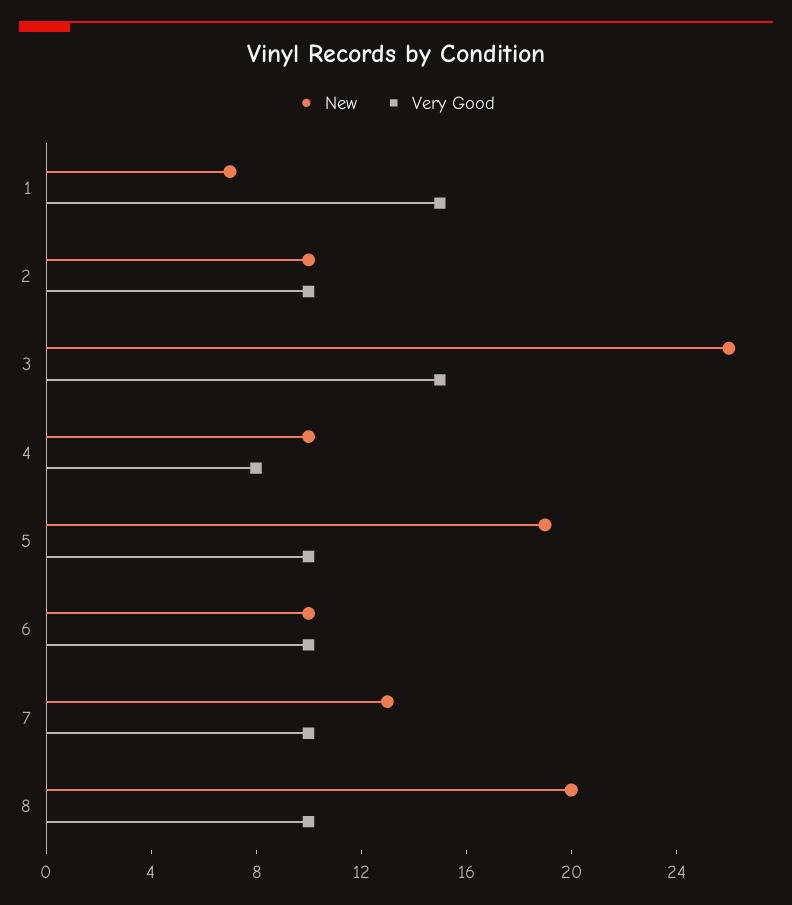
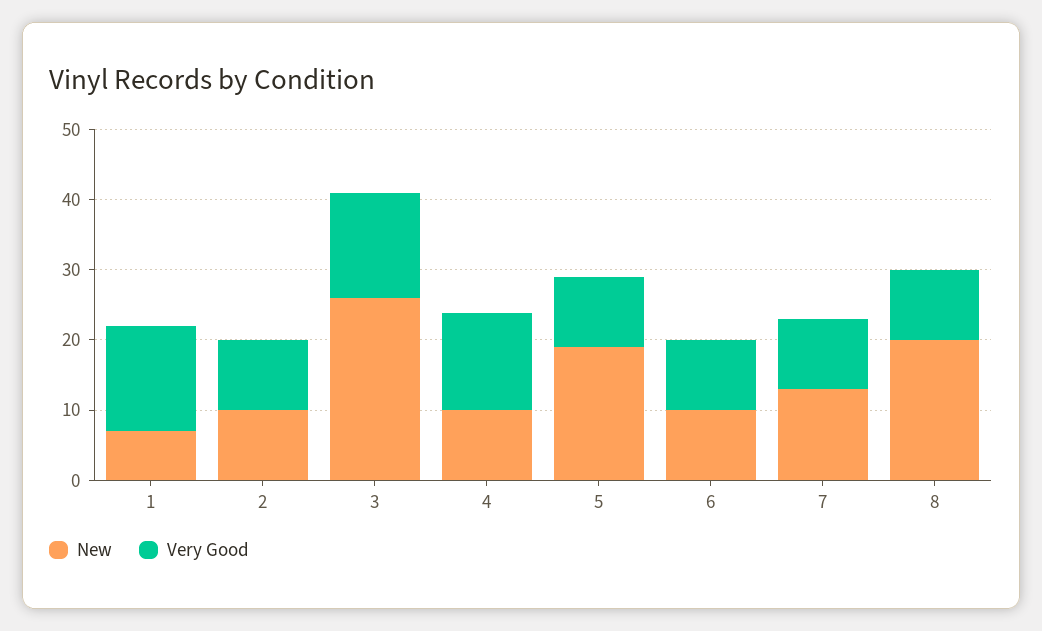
Very Good, 4: 8 -> 14

